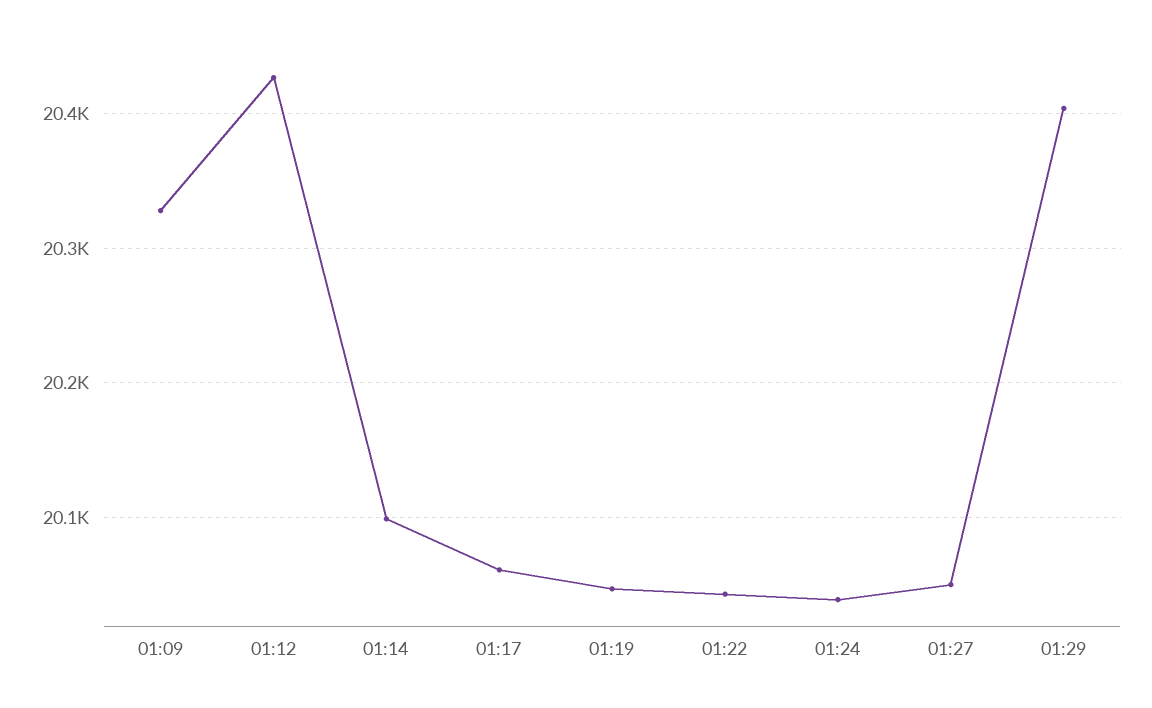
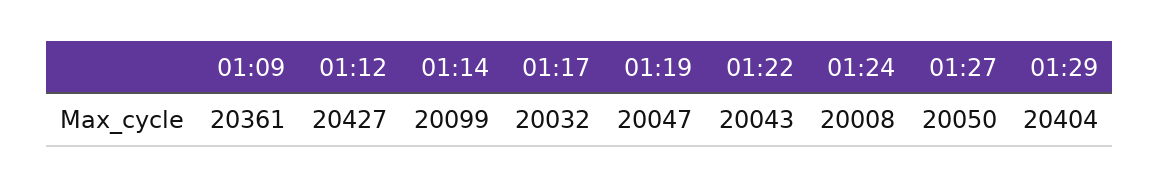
01:09: 20330 -> 20361
01:17: 20060 -> 20032
01:24: 20040 -> 20008

